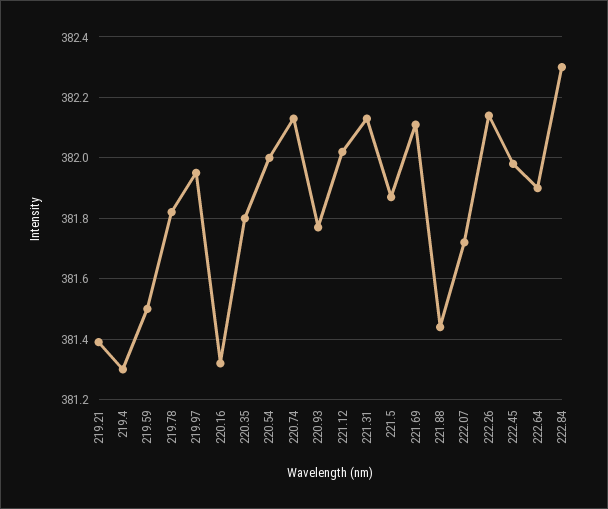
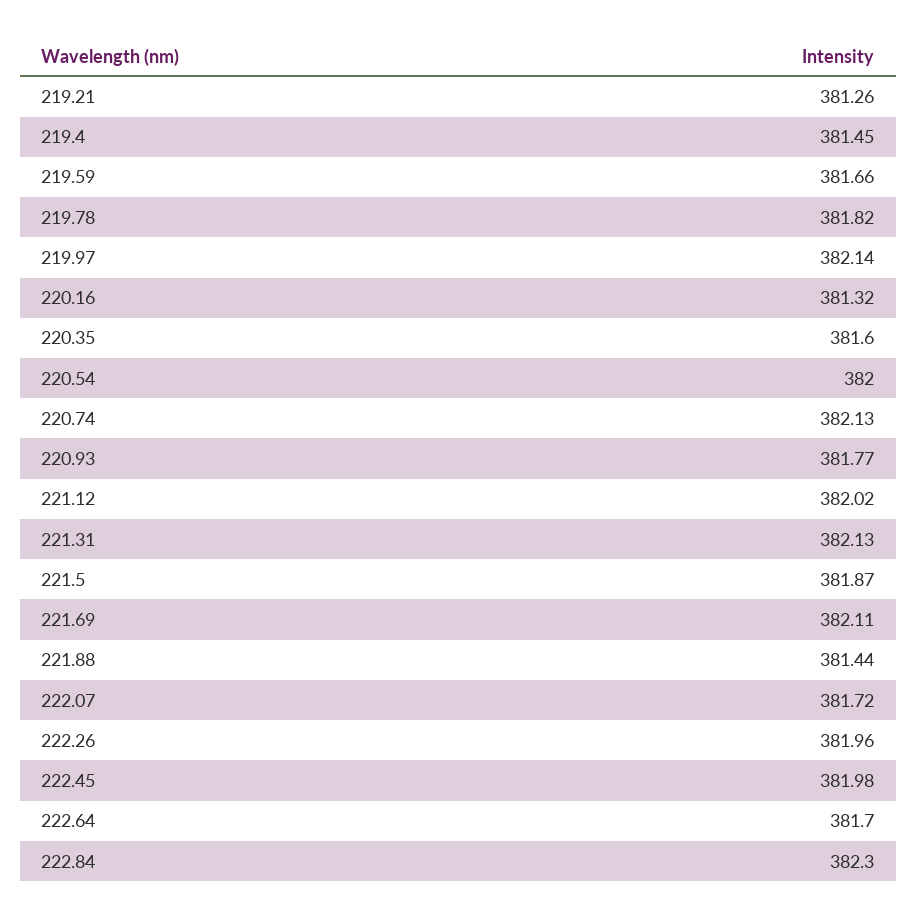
219.21: 381.4 -> 381.26
219.4: 381.3 -> 381.45
219.59: 381.5 -> 381.66
219.97: 381.95 -> 382.14
220.35: 381.8 -> 381.6
222.26: 382.15 -> 381.96
222.64: 381.9 -> 381.7

